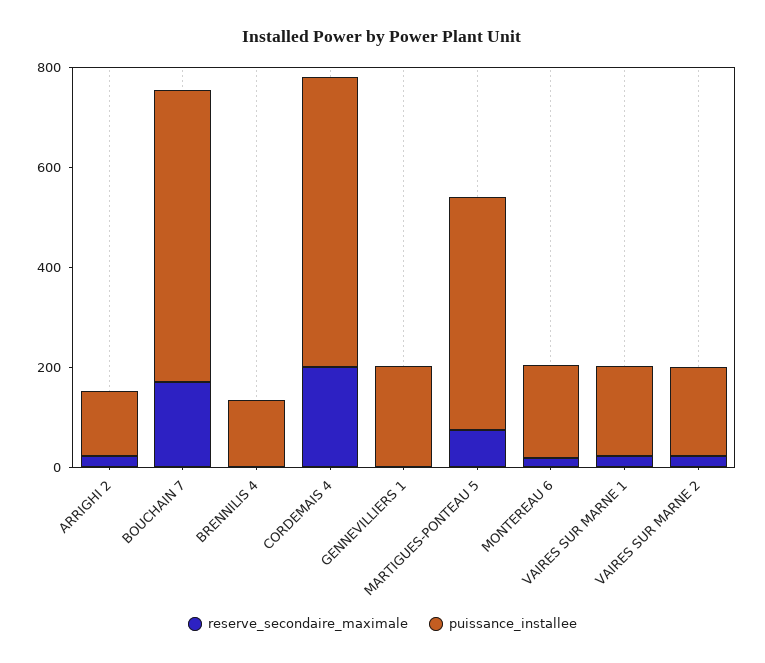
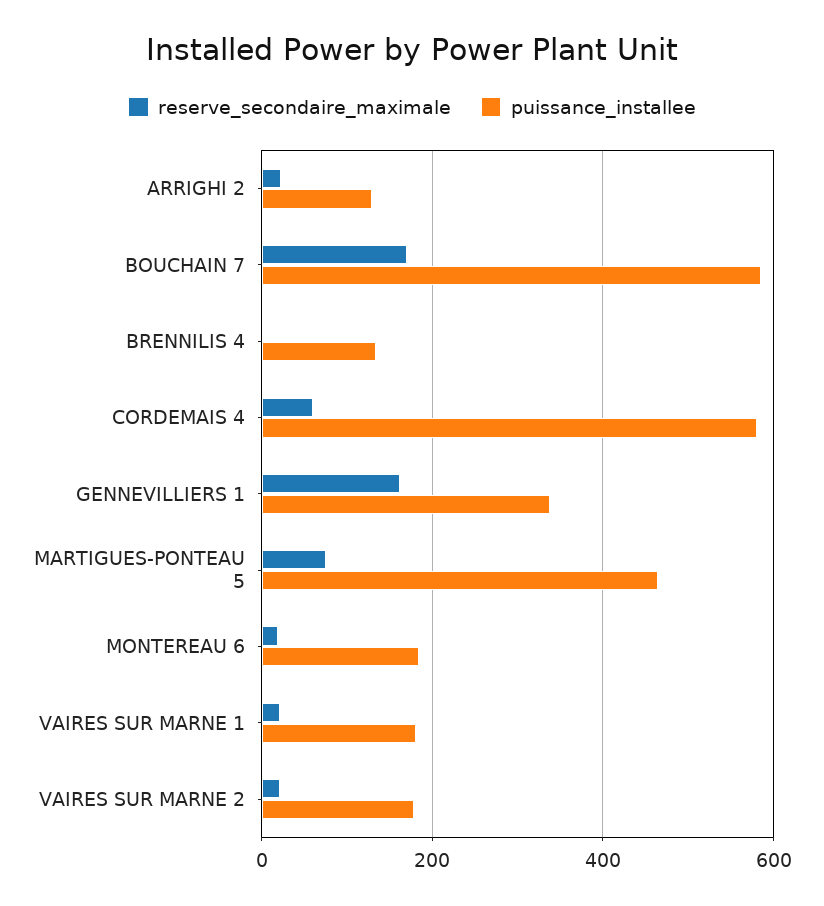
reserve_secondaire_maximale, CORDEMAIS 4: 200 -> 60
reserve_secondaire_maximale, GENNEVILLIERS 1: 0 -> 160
puissance_installee, GENNEVILLIERS 1: 200 -> 340

